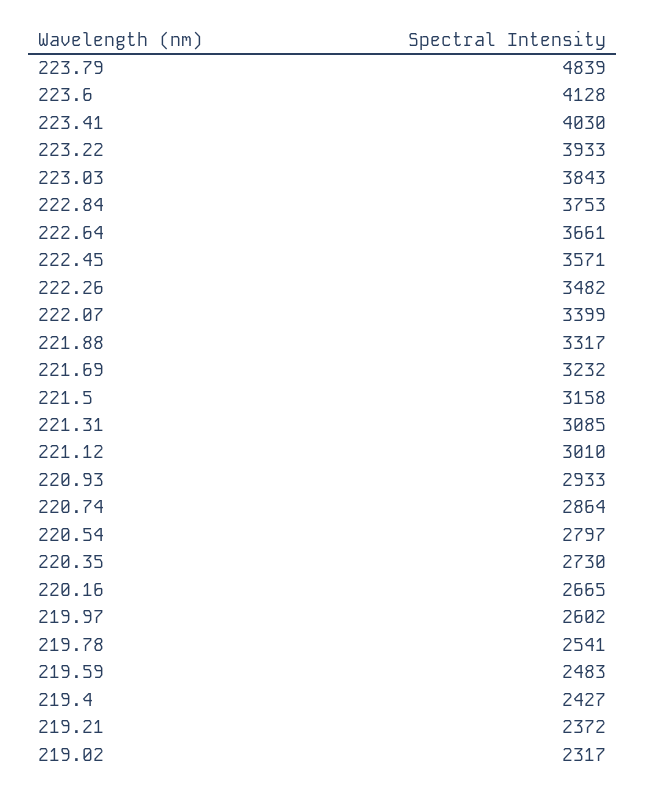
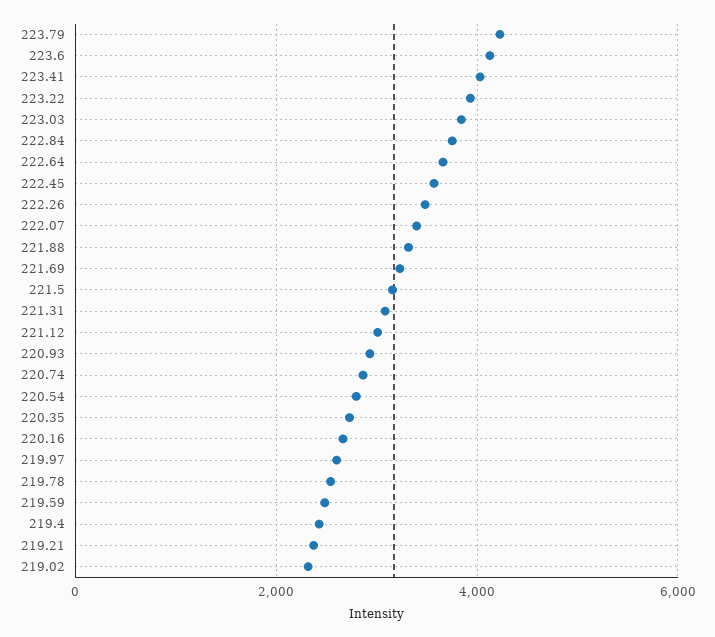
223.79: 4839 -> 4200

